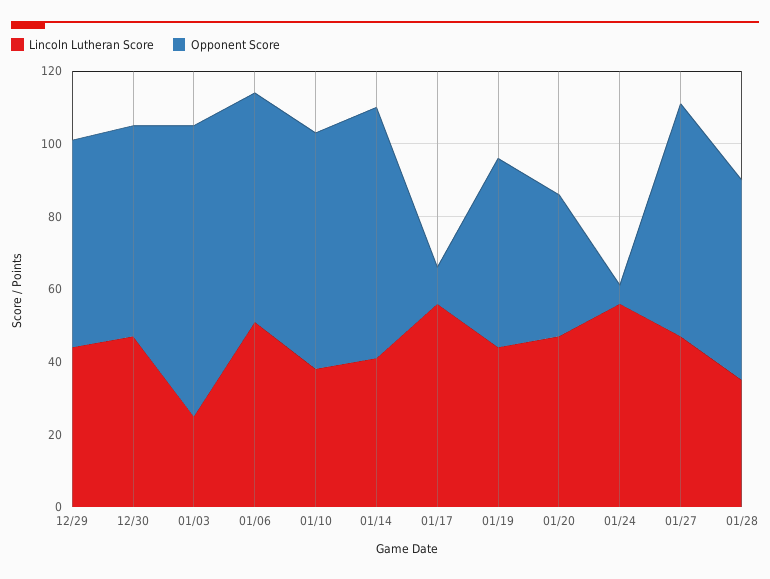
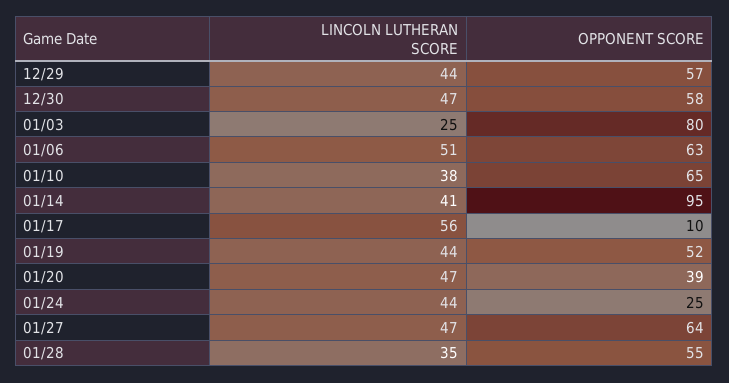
Opponent Score, 01/14: 70 -> 95
Lincoln Lutheran Score, 01/24: 55 -> 44
Opponent Score, 01/24: 5 -> 25

